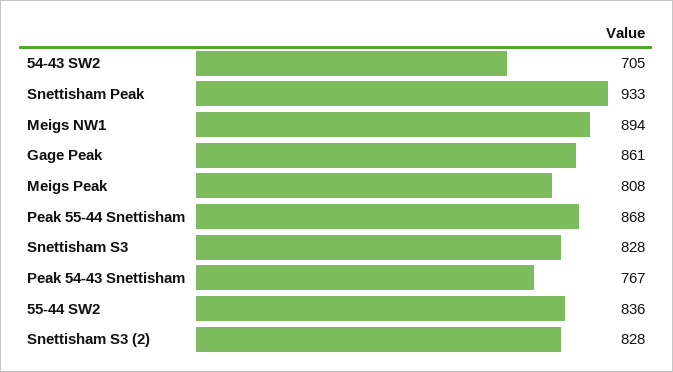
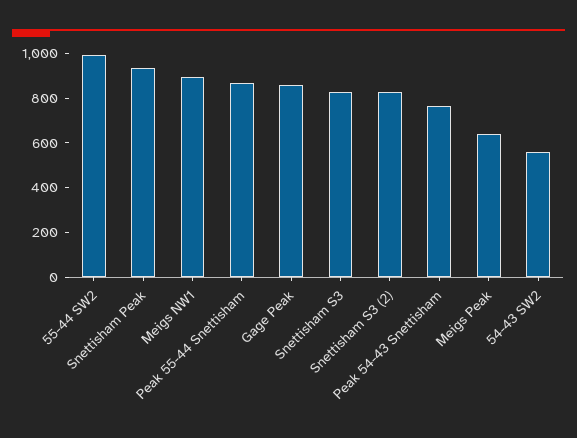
54-43 SW2: 705 -> 550
Meigs Peak: 808 -> 650
55-44 SW2: 836 -> 1000

